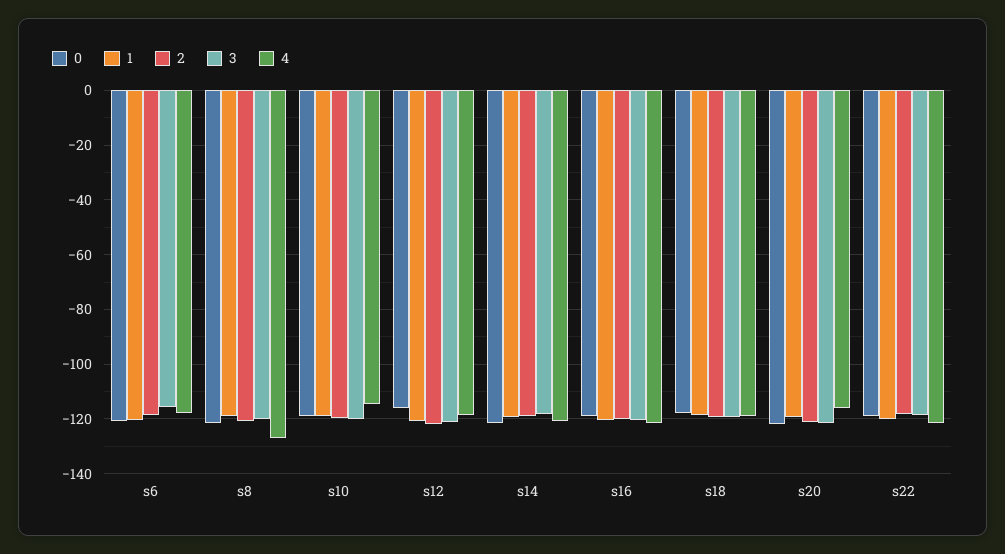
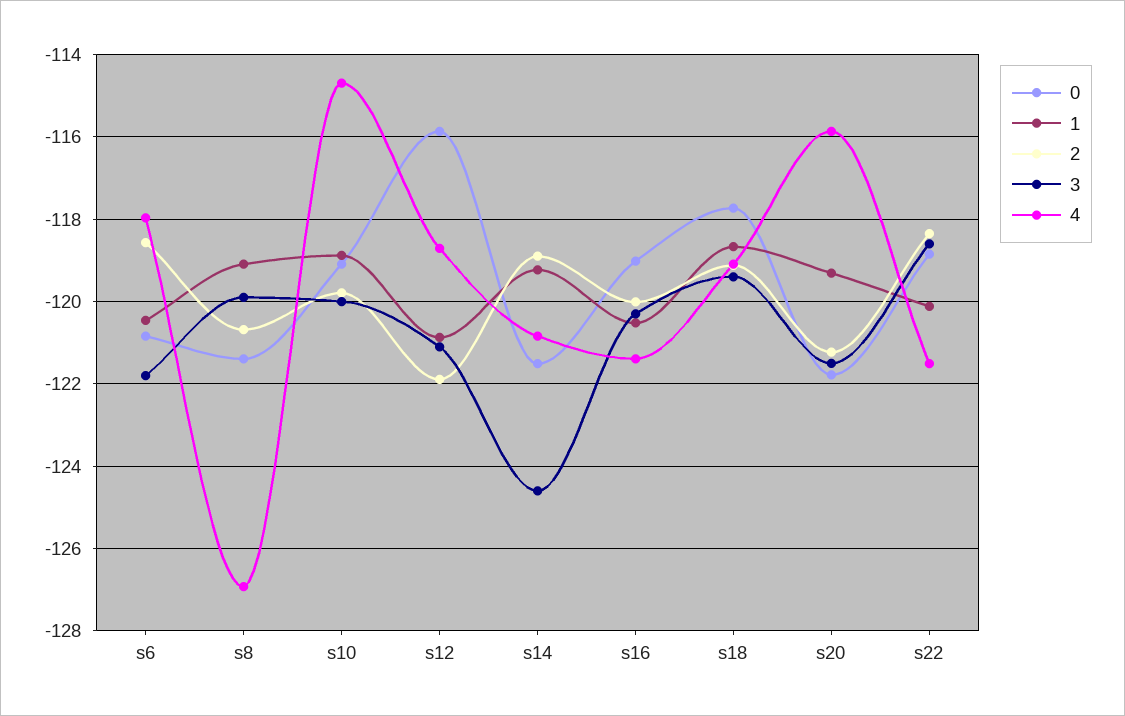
3, s6: -115 -> -121.8
3, s14: -117.5 -> -124.6

